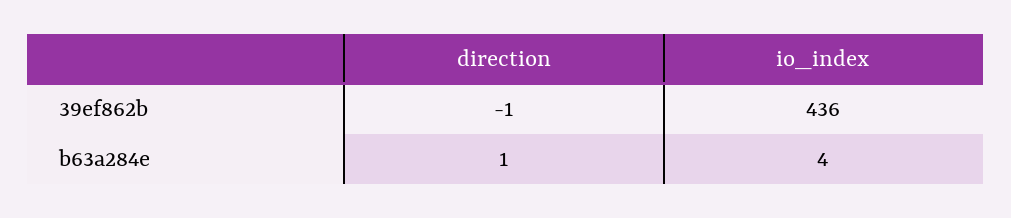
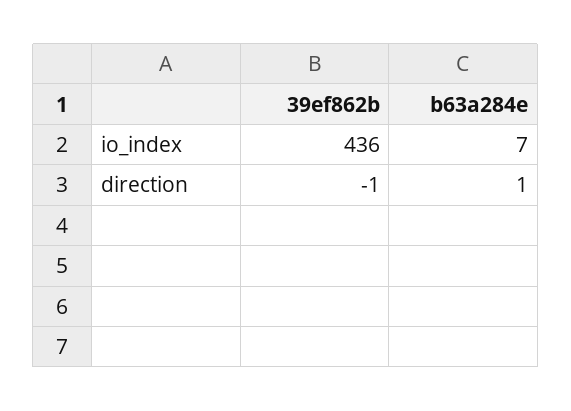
io_index, b63a284e: 4 -> 7

